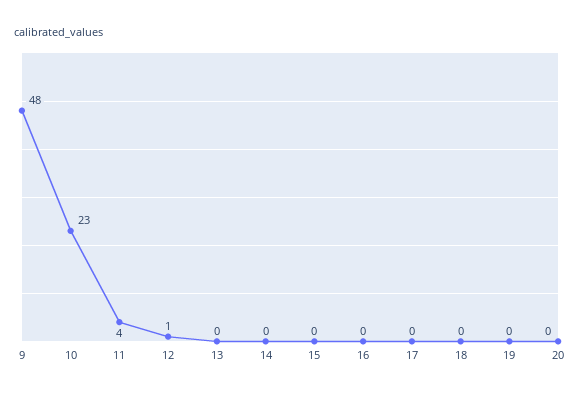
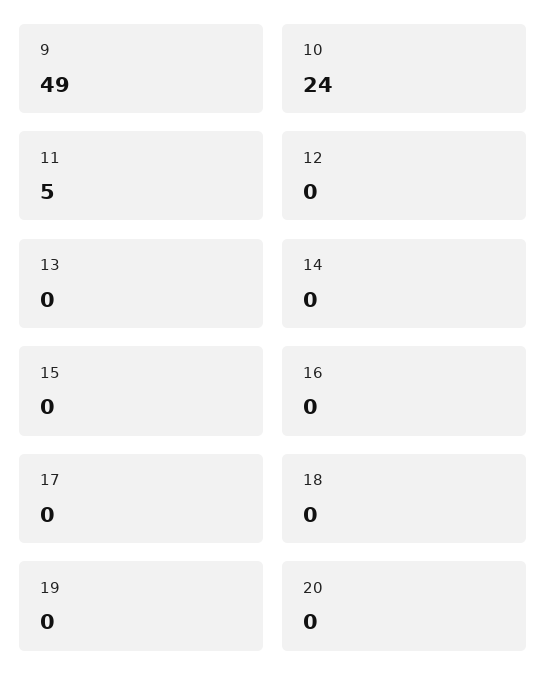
9: 48 -> 49
10: 23 -> 24
11: 4 -> 5
12: 1 -> 0

